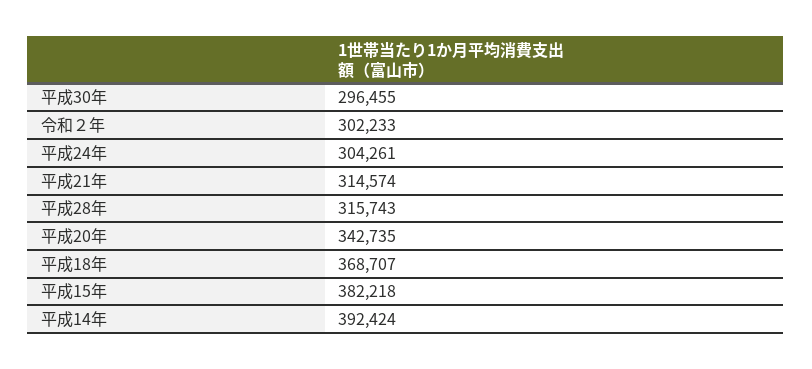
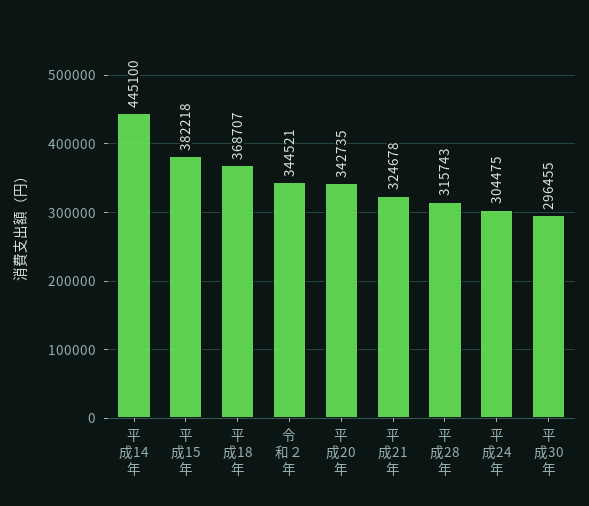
令和２年: 302233 -> 344521
平成24年: 304261 -> 304475
平成21年: 314574 -> 324678
平成14年: 392424 -> 445100

